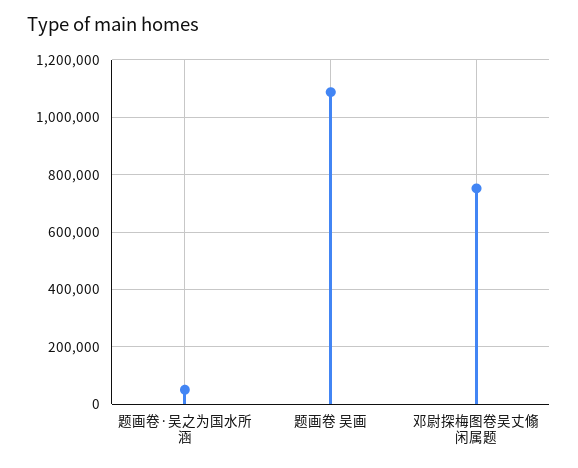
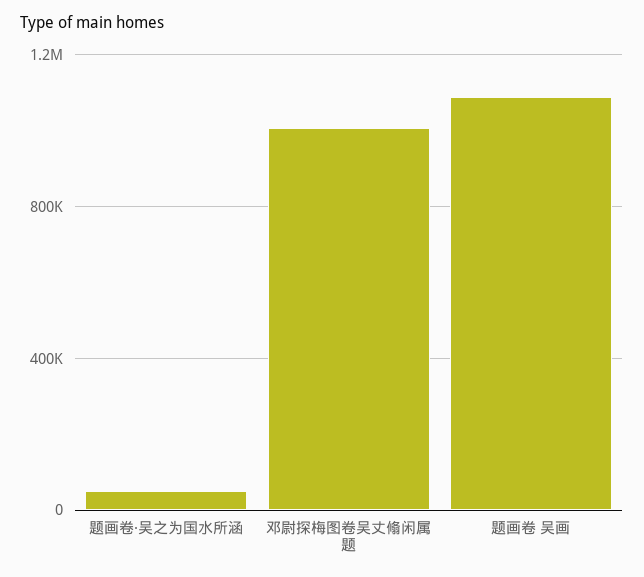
邓尉探梅图卷吴丈翛闲属题: 750000 -> 1000000

